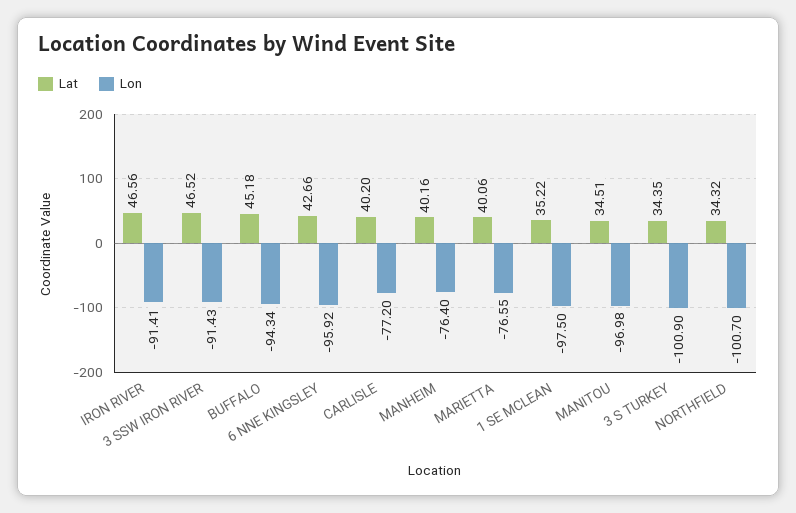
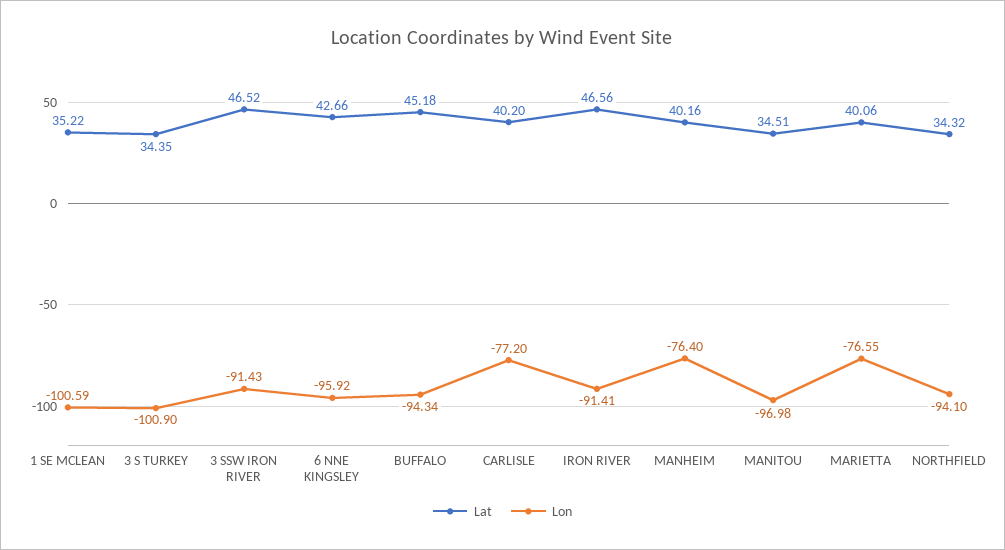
Lon, 1 SE MCLEAN: -97.5 -> -100.59
Lon, NORTHFIELD: -100.7 -> -94.1

